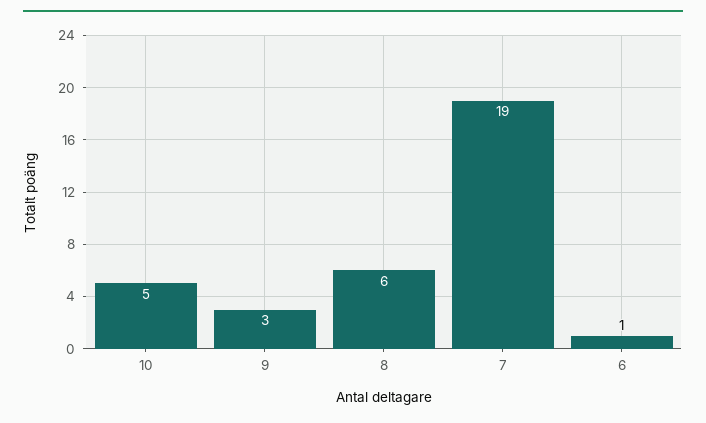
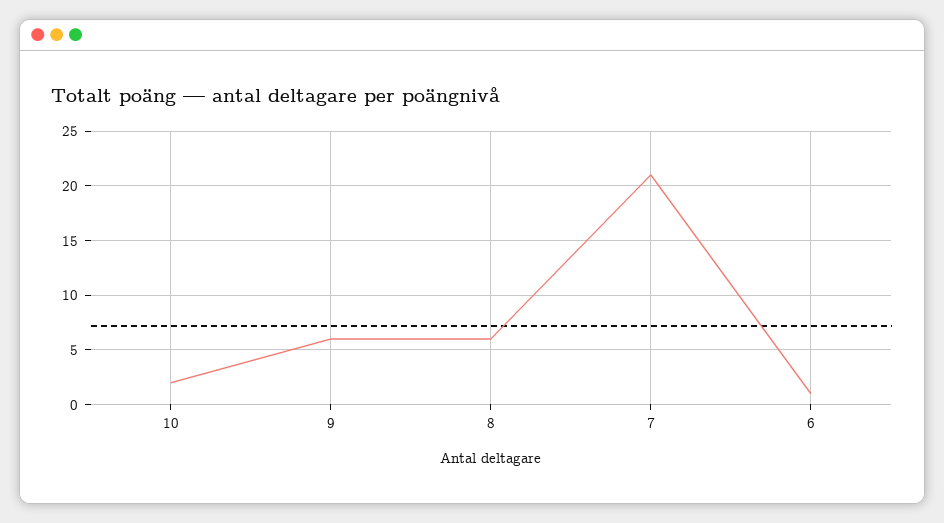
10: 5 -> 2
9: 3 -> 6
7: 19 -> 21

